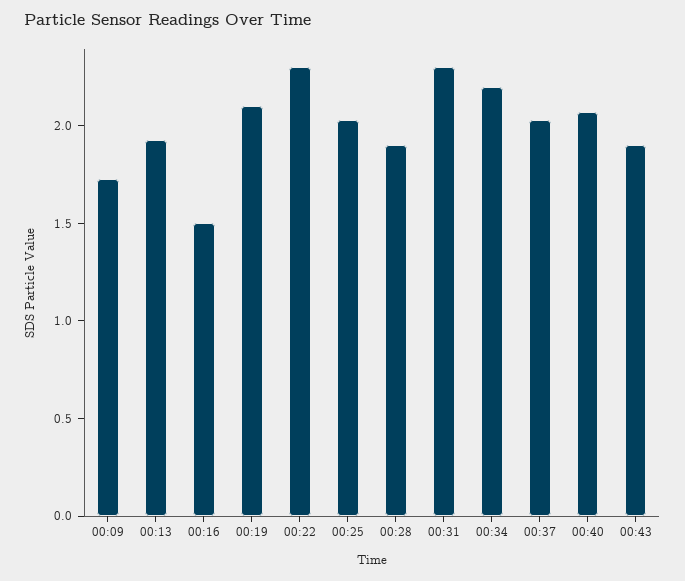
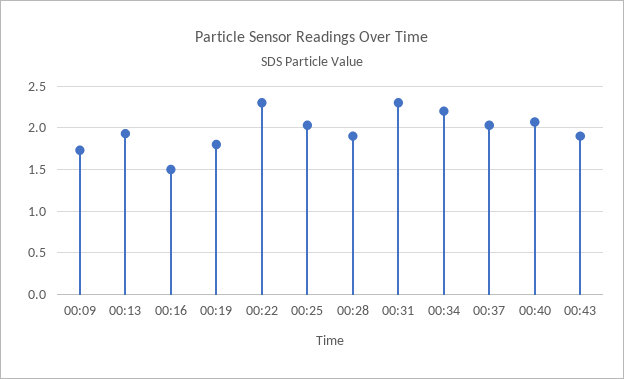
00:19: 2.1 -> 1.8

